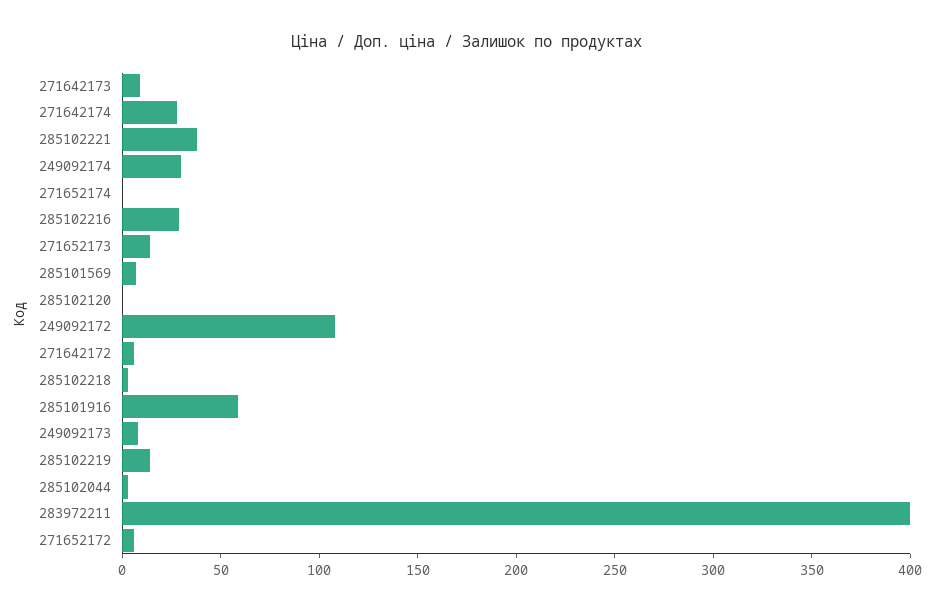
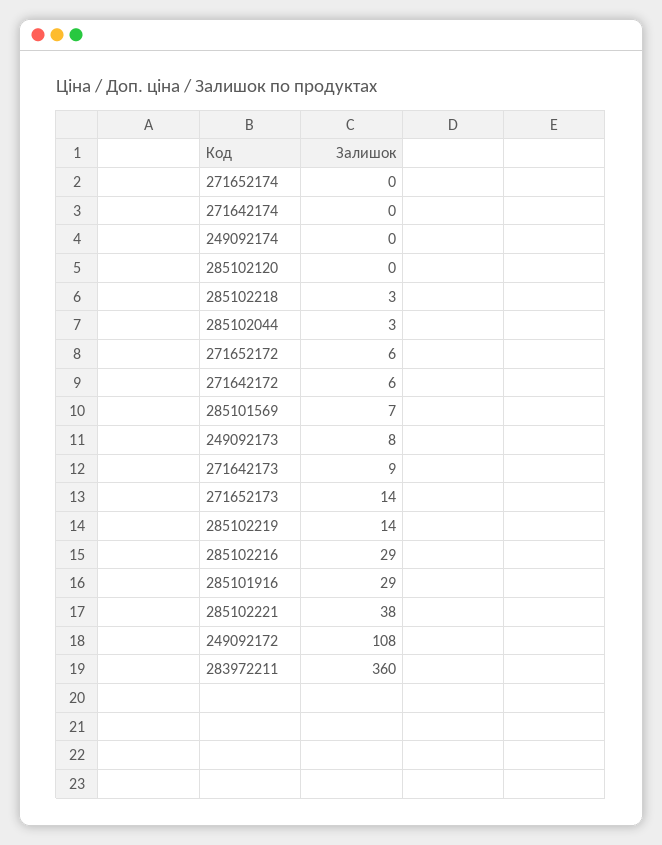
271642174: 30 -> 0
249092174: 30 -> 0
285101916: 60 -> 29
283972211: 400 -> 360

